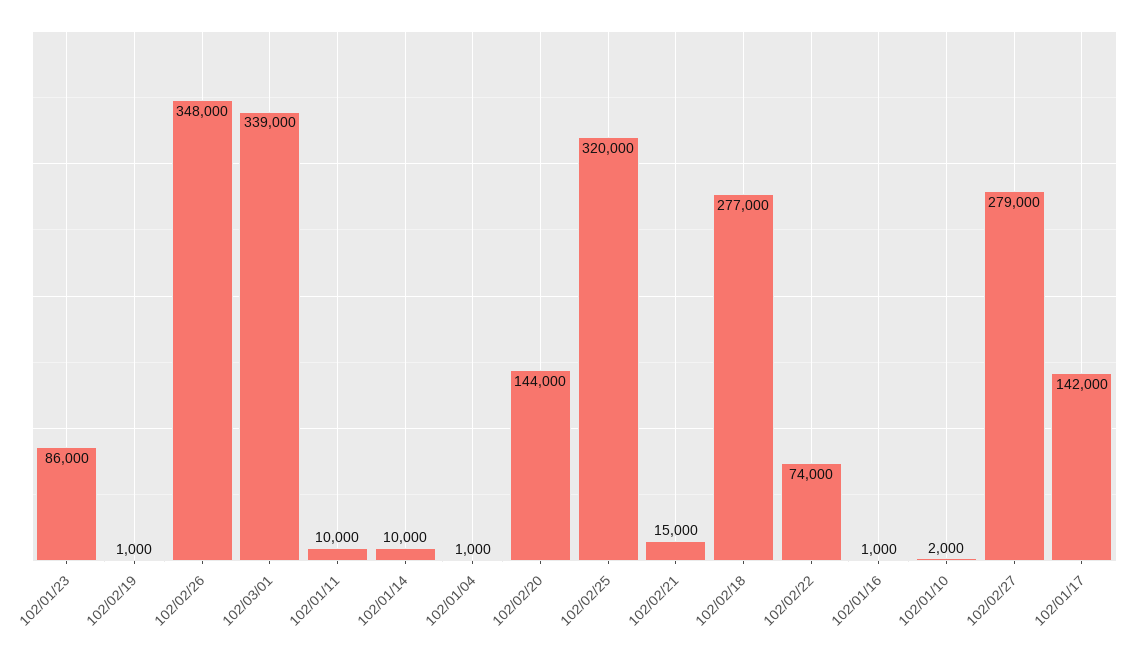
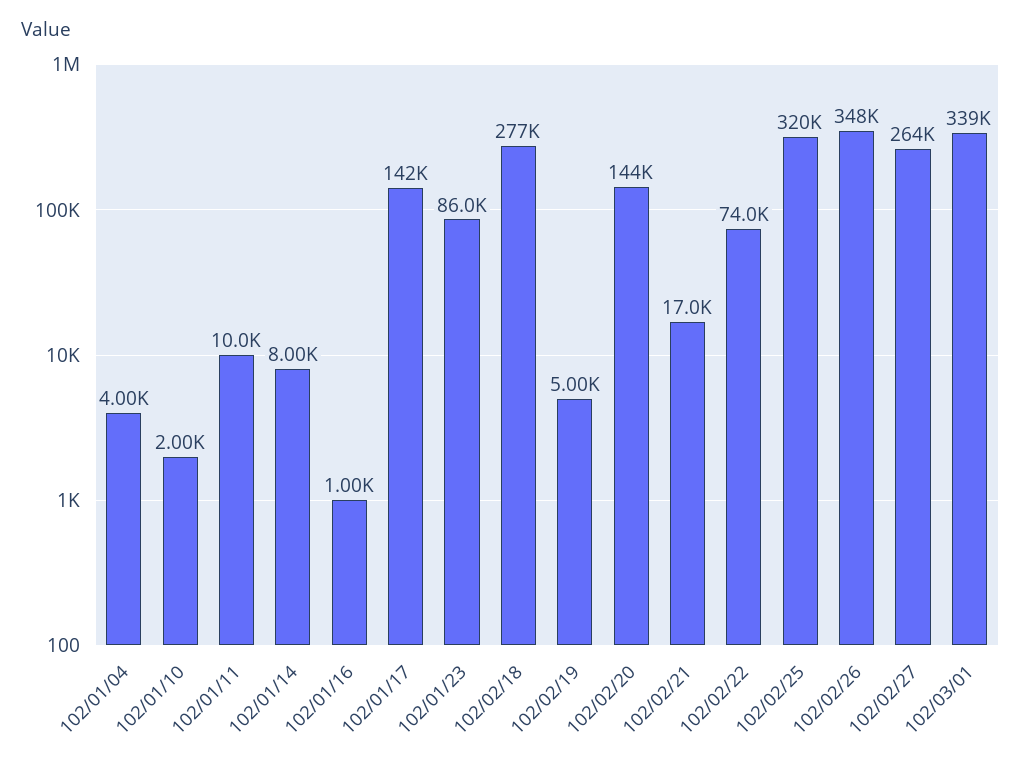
102/02/19: 1000 -> 5000
102/01/14: 10000 -> 8000
102/01/04: 1000 -> 4000
102/02/21: 15000 -> 17000
102/02/27: 279000 -> 264000

